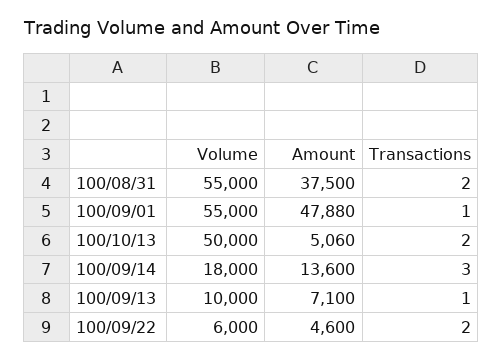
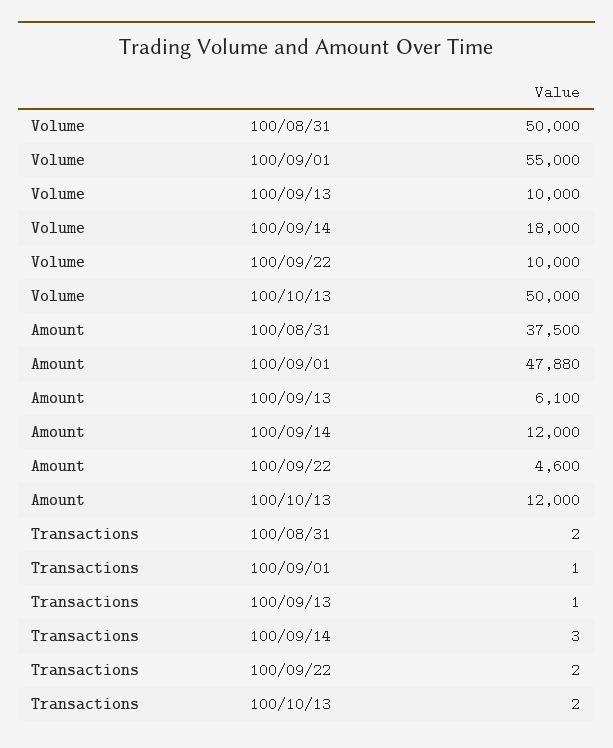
Volume, 100/08/31: 55000 -> 50000
Amount, 100/10/13: 5060 -> 12000
Amount, 100/09/14: 13600 -> 12000
Amount, 100/09/13: 7100 -> 6100
Volume, 100/09/22: 6000 -> 10000

